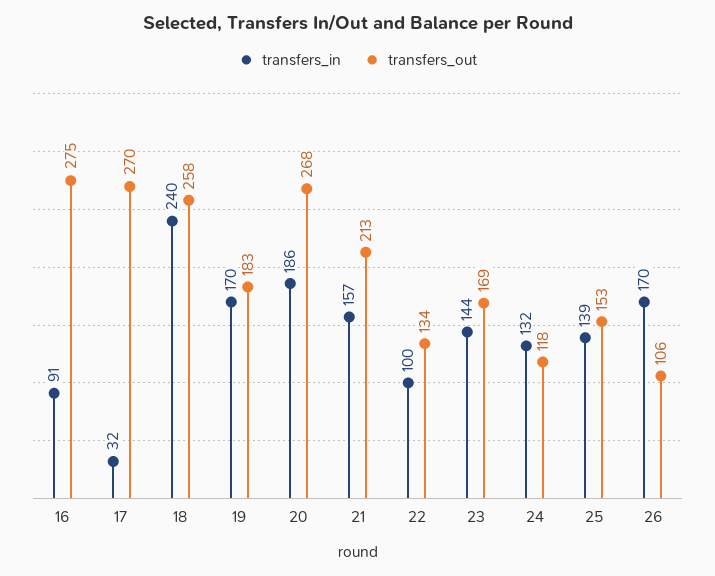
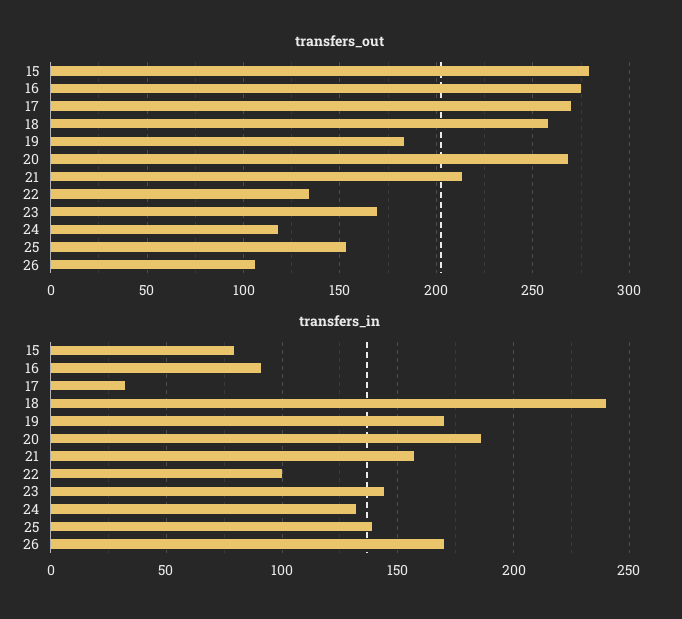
transfers_out, 15: none -> 280
transfers_in, 15: none -> 80

